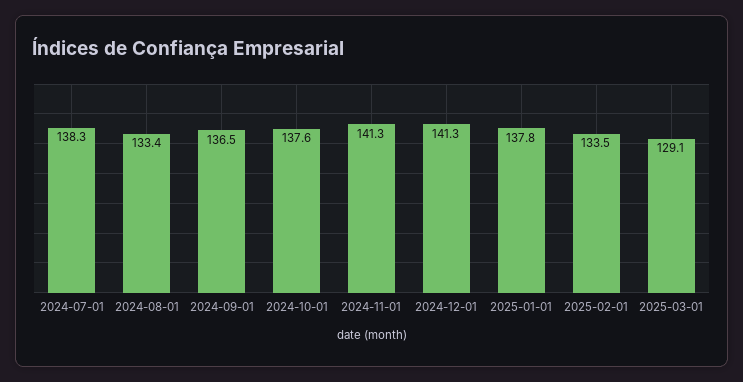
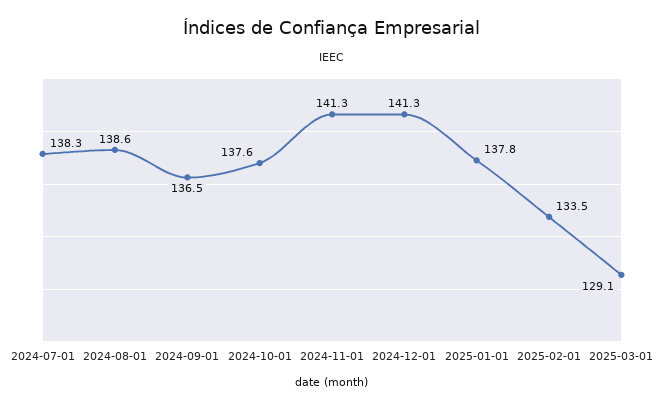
2024-08-01: 133.4 -> 138.6

